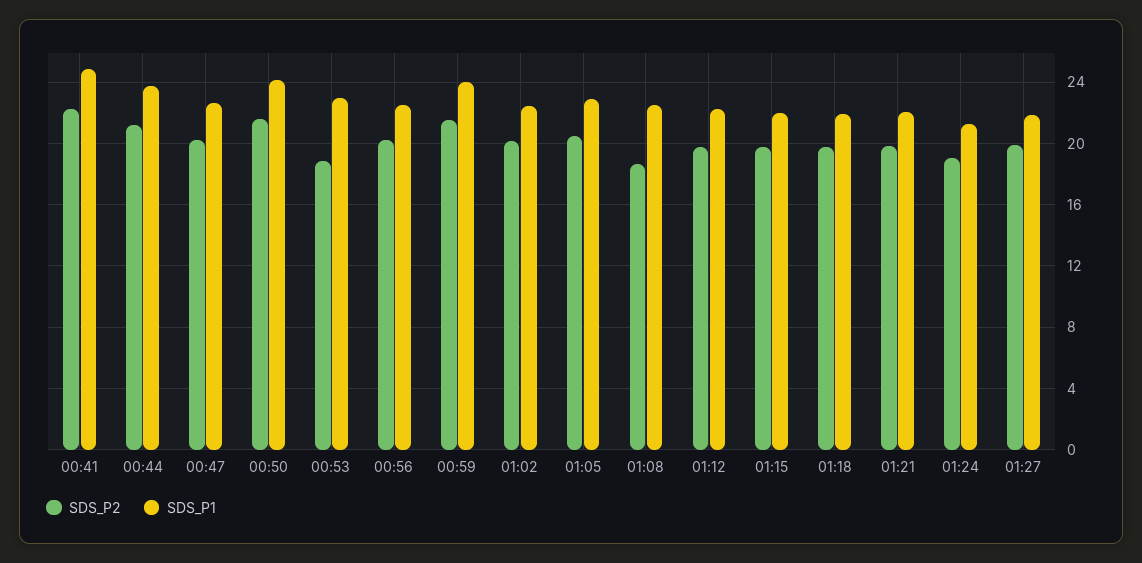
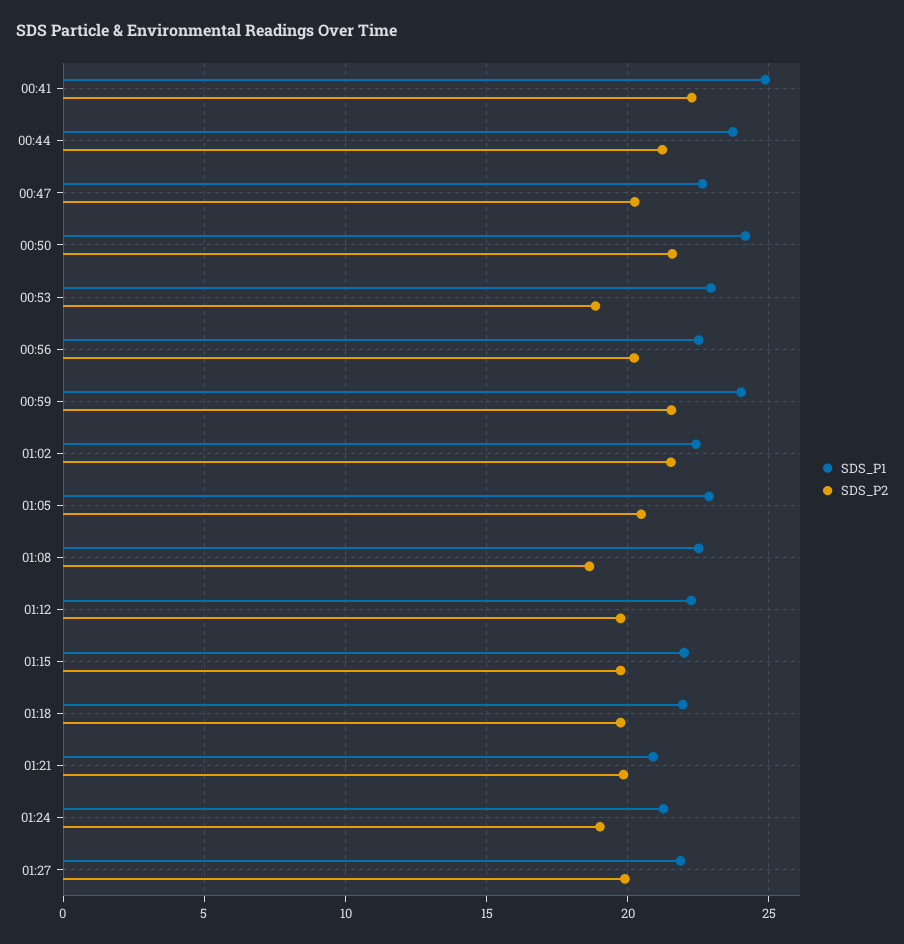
SDS_P2, 01:02: 20 -> 21.5
SDS_P1, 01:21: 22 -> 21

